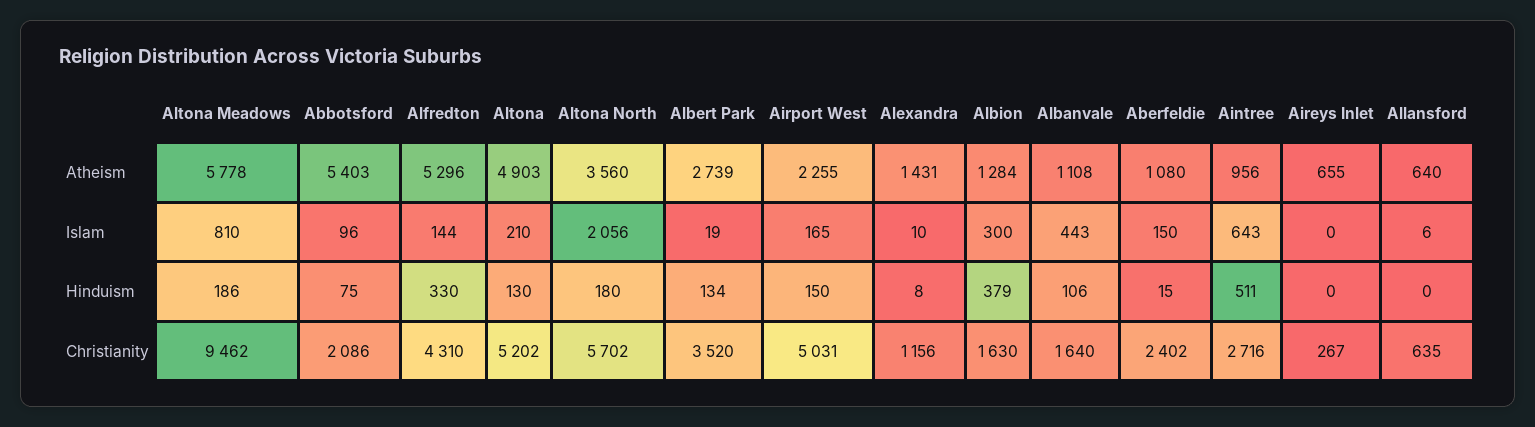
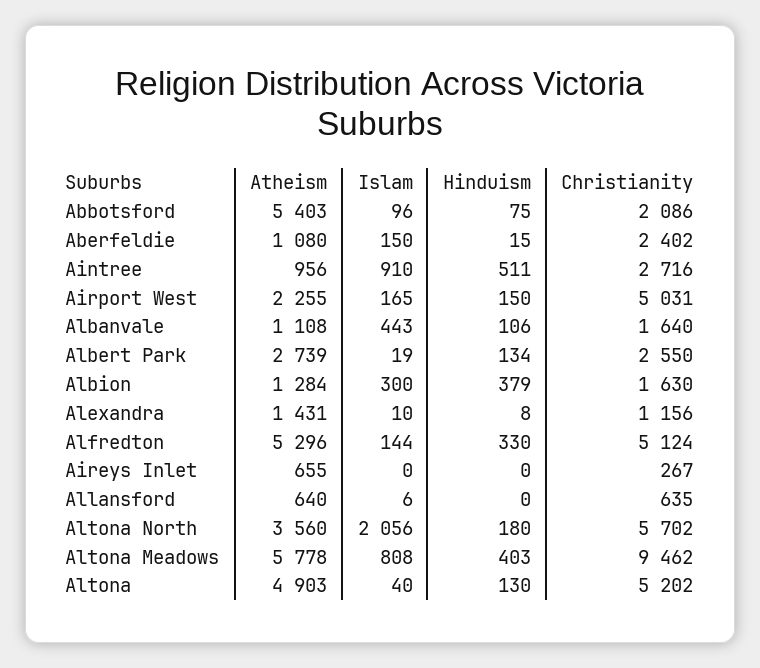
Altona Meadows, Islam: 810 -> 808
Altona, Islam: 210 -> 40
Aintree, Islam: 643 -> 910
Altona Meadows, Hinduism: 186 -> 403
Alfredton, Christianity: 4310 -> 5124
Albert Park, Christianity: 3520 -> 2550

